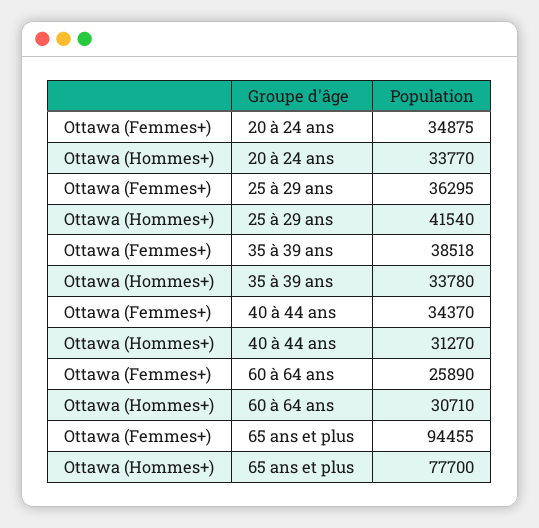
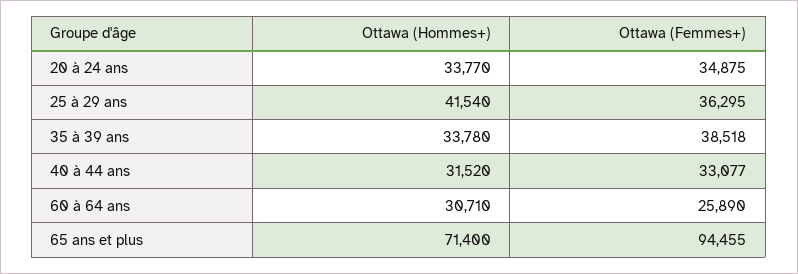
Ottawa (Femmes+), 40 à 44 ans: 34370 -> 33077
Ottawa (Hommes+), 40 à 44 ans: 31270 -> 31520
Ottawa (Hommes+), 65 ans et plus: 77700 -> 71400

